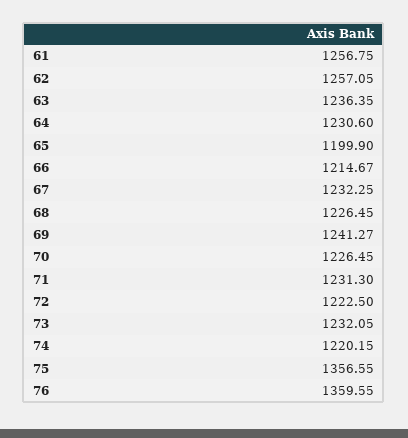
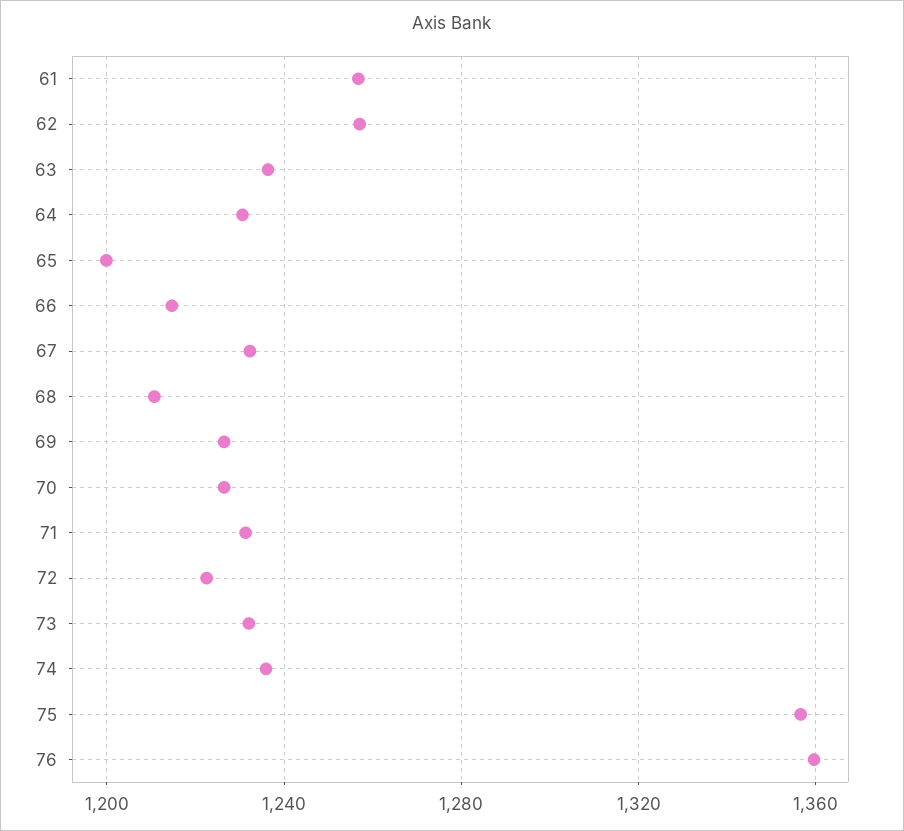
68: 1226.45 -> 1210
69: 1241.27 -> 1225
74: 1220.15 -> 1235

